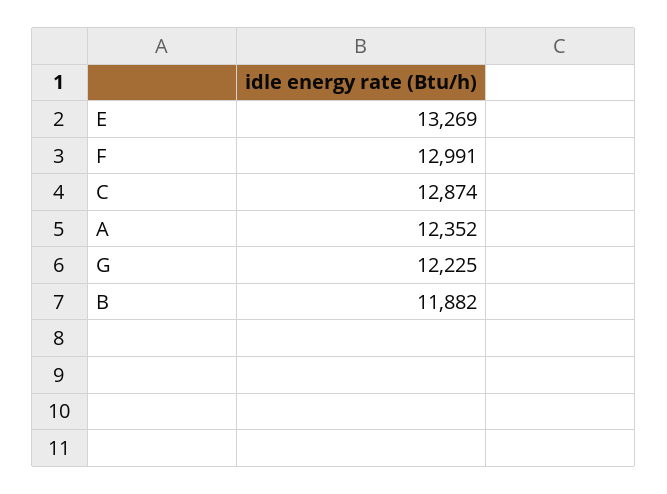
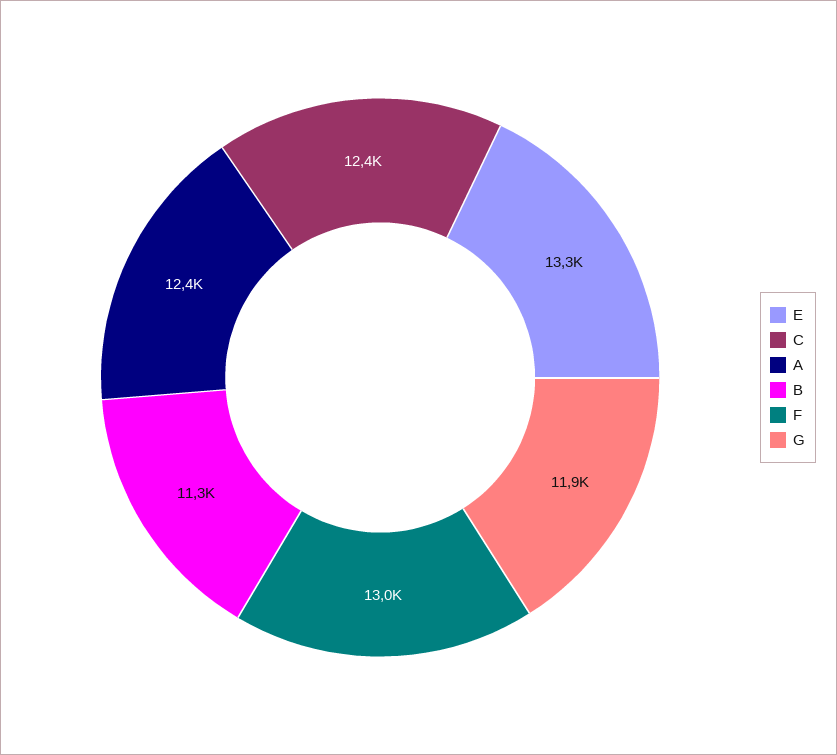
C: 12874 -> 12400
G: 12225 -> 11900
B: 11882 -> 11300

